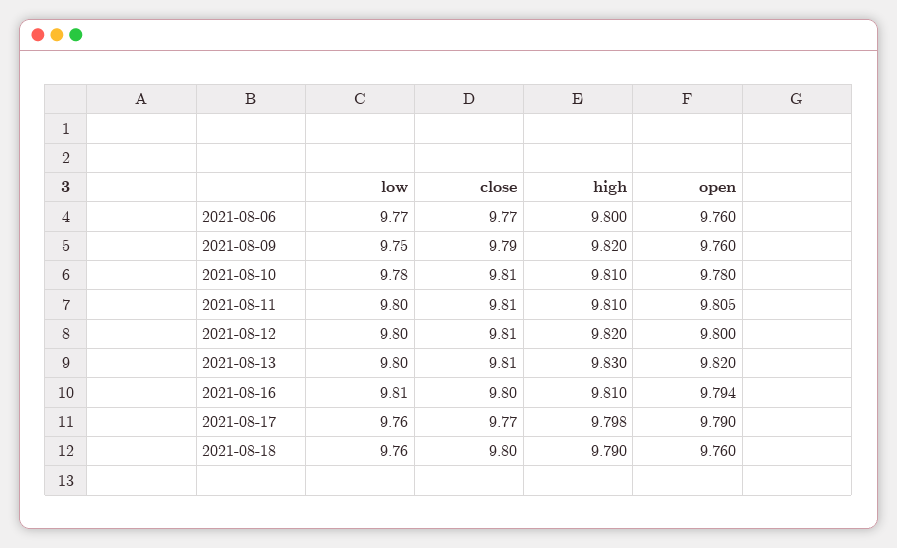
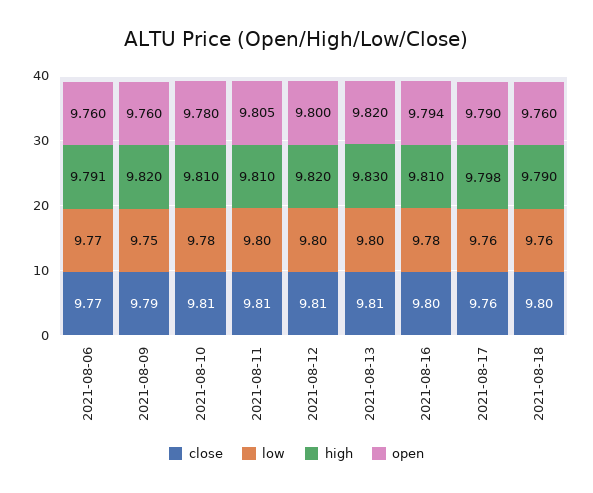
high, 2021-08-06: 9.8 -> 9.791
low, 2021-08-16: 9.81 -> 9.78
close, 2021-08-17: 9.77 -> 9.76

